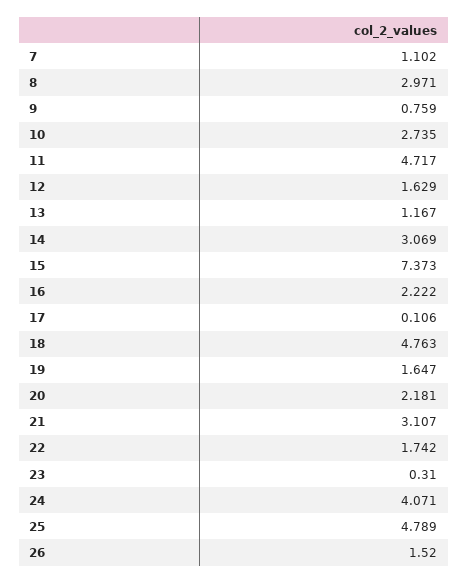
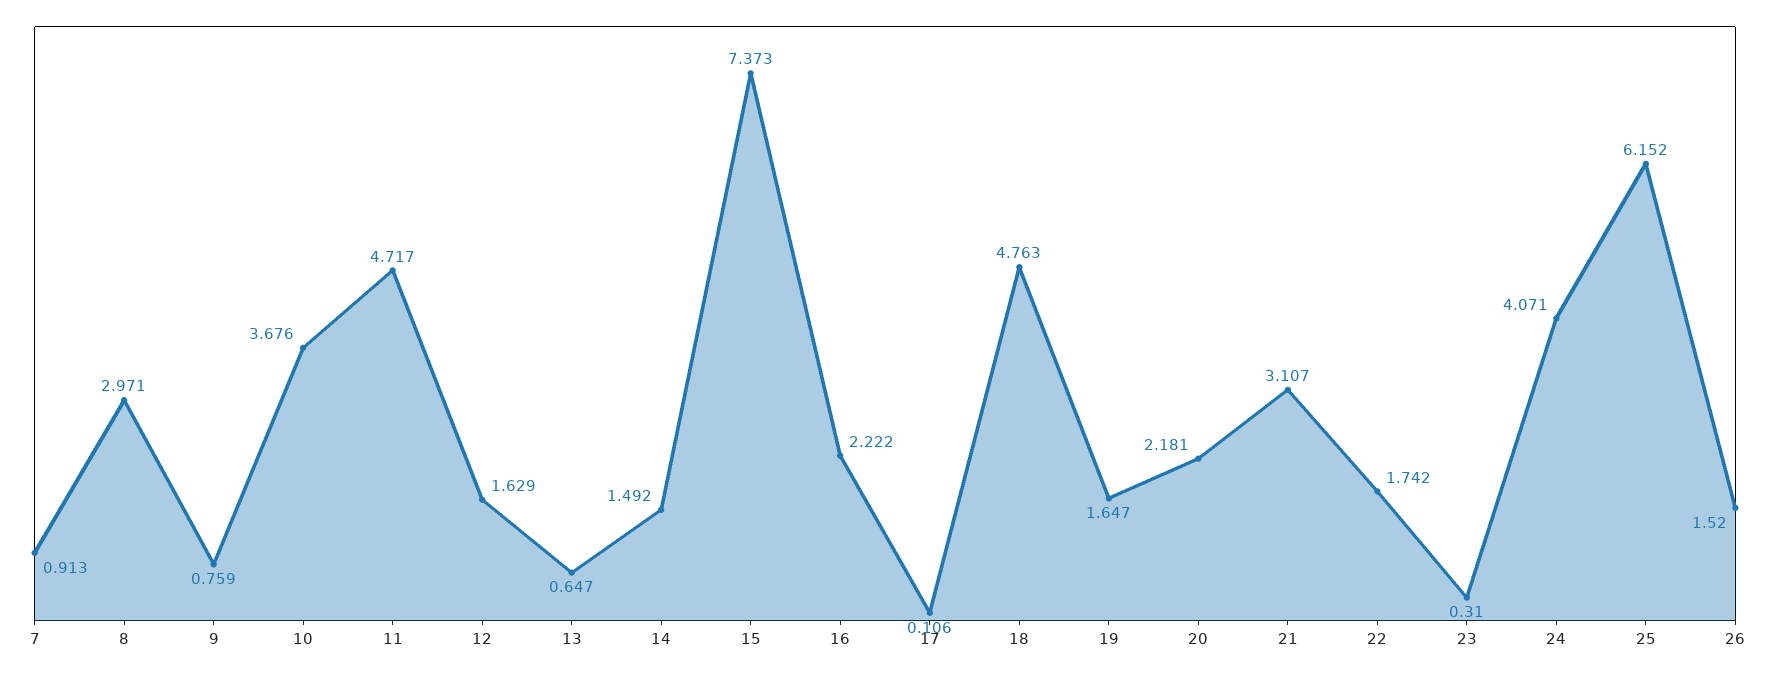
7: 1.102 -> 0.913
10: 2.735 -> 3.676
13: 1.167 -> 0.647
14: 3.069 -> 1.492
25: 4.789 -> 6.152

